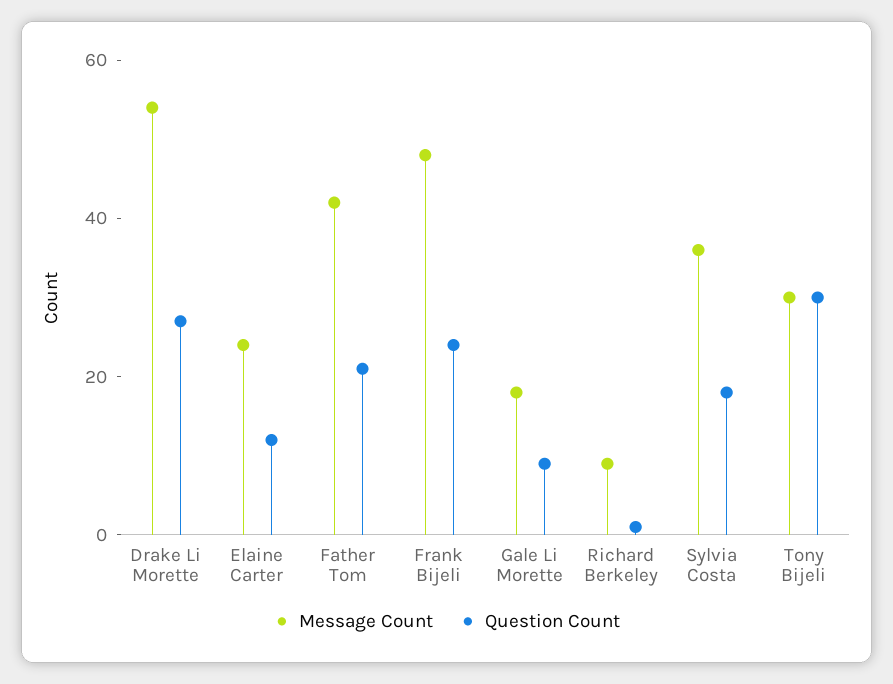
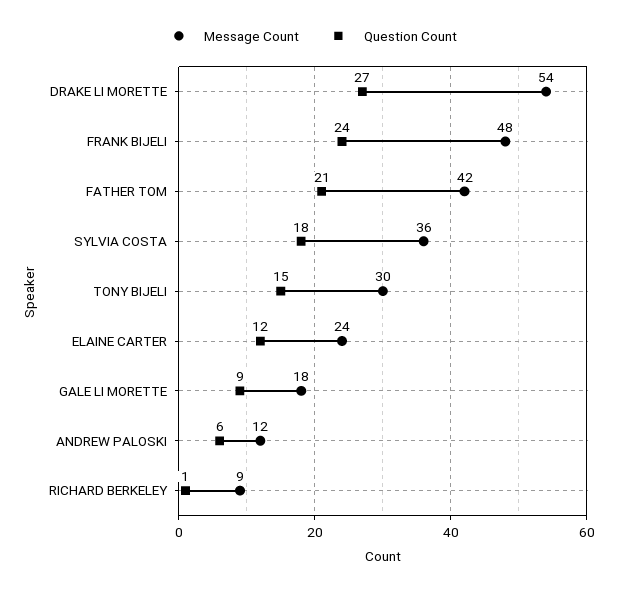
Question Count, Tony Bijeli: 30 -> 15
Message Count, ANDREW PALOSKI: none -> 12
Question Count, ANDREW PALOSKI: none -> 6

